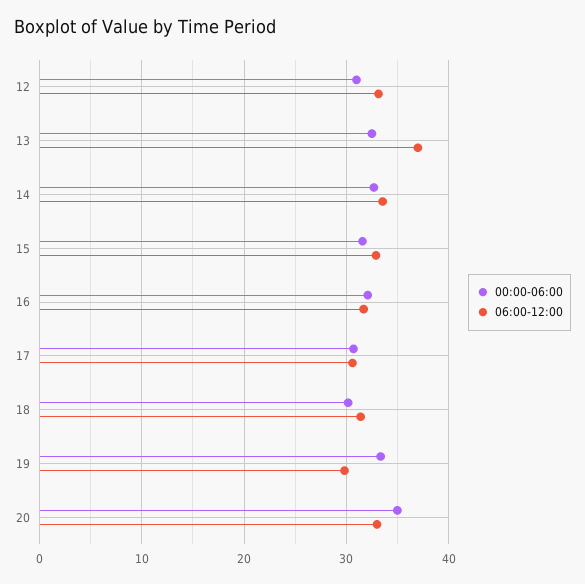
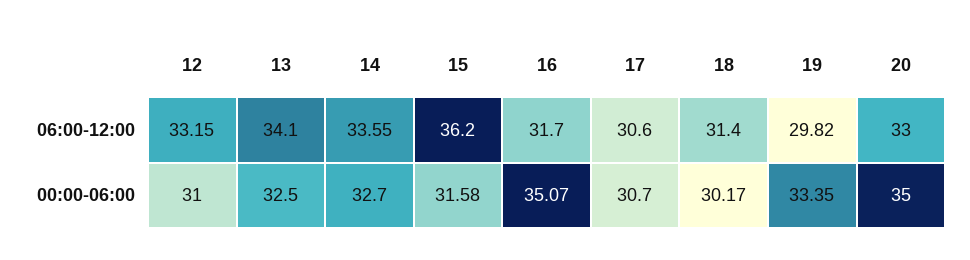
06:00-12:00, 13: 37 -> 34.1
06:00-12:00, 15: 33 -> 36.2
00:00-06:00, 16: 32 -> 35.07

